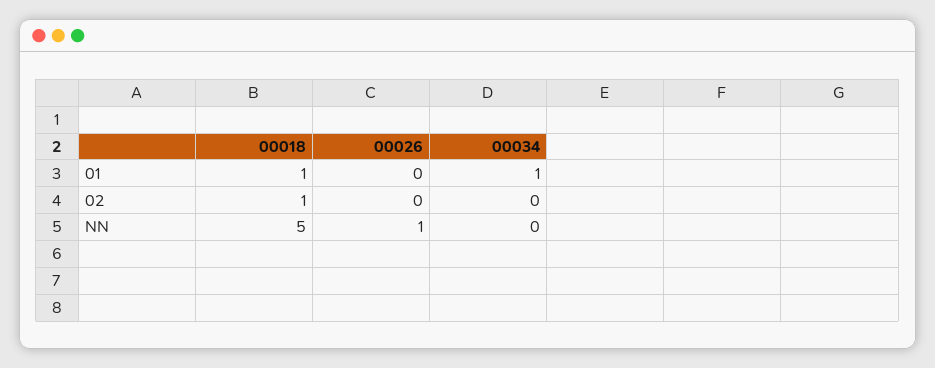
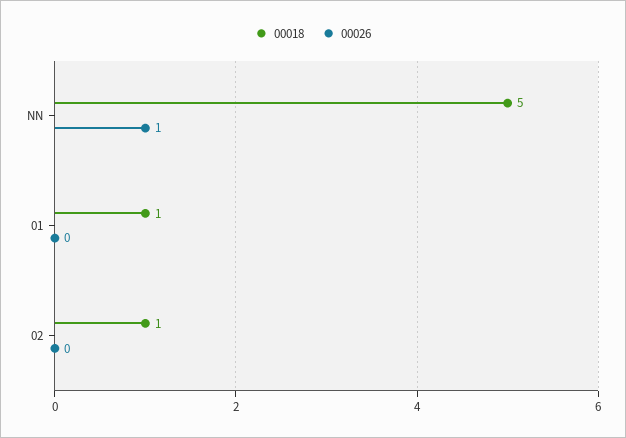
00034, 01: 1 -> none
00034, 02: 0 -> none
00034, NN: 0 -> none

